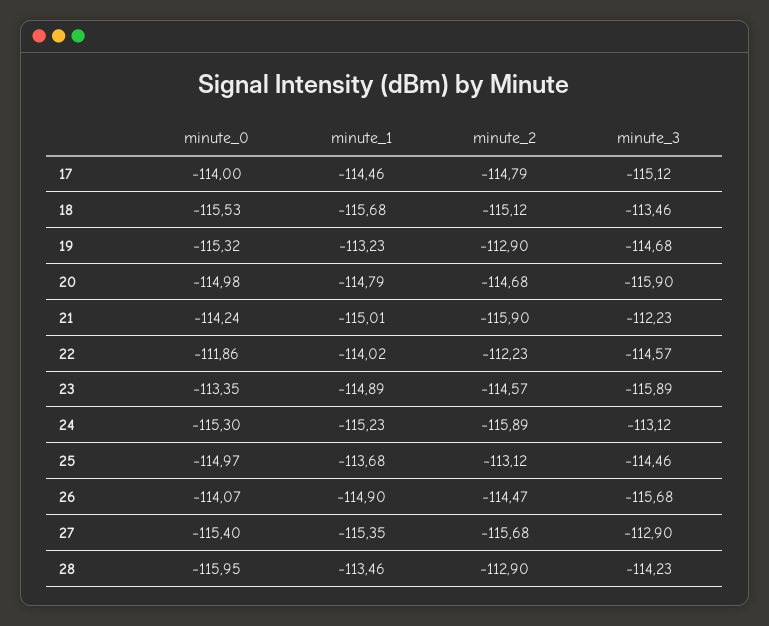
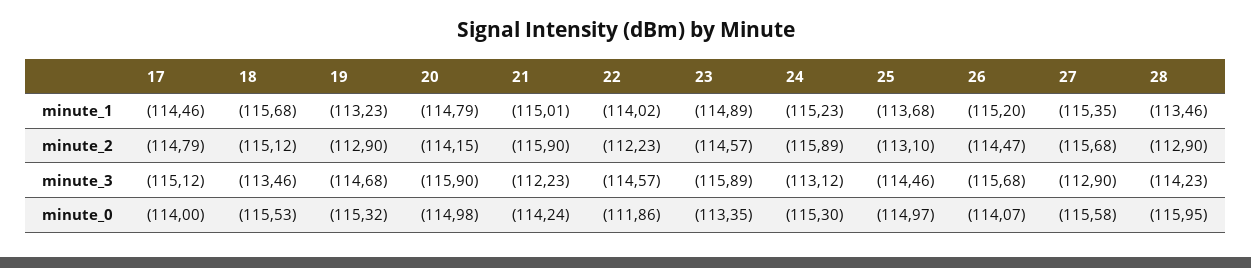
minute_2, 20: -114.68 -> -114.15
minute_2, 25: -113.12 -> -113.1
minute_1, 26: -114.9 -> -115.2
minute_0, 27: -115.4 -> -115.58

